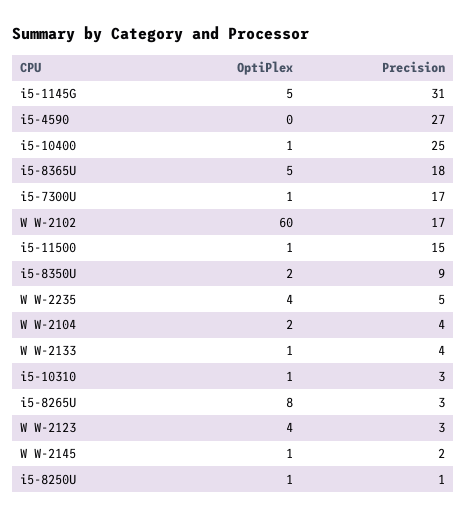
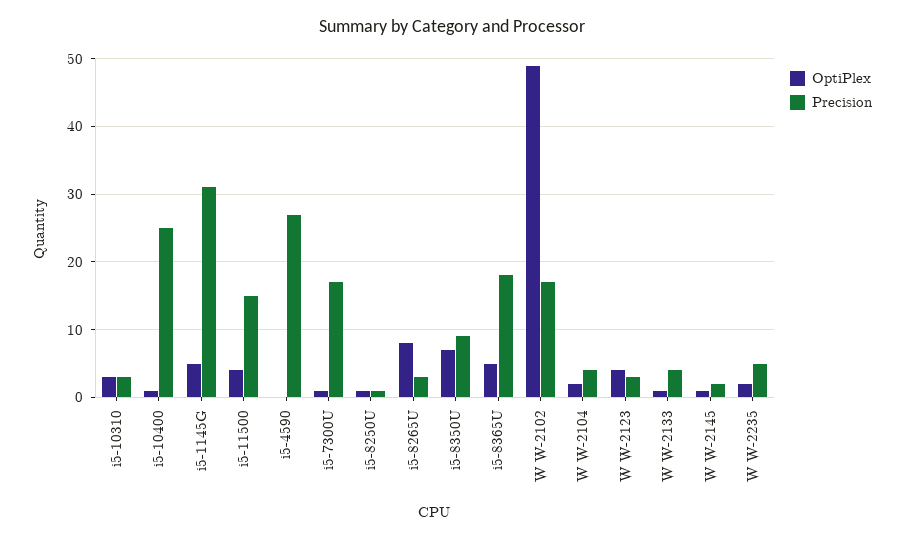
OptiPlex, W W-2102: 60 -> 49
OptiPlex, i5-11500: 1 -> 4
OptiPlex, i5-8350U: 2 -> 7
OptiPlex, W W-2235: 4 -> 2
OptiPlex, i5-10310: 1 -> 3

